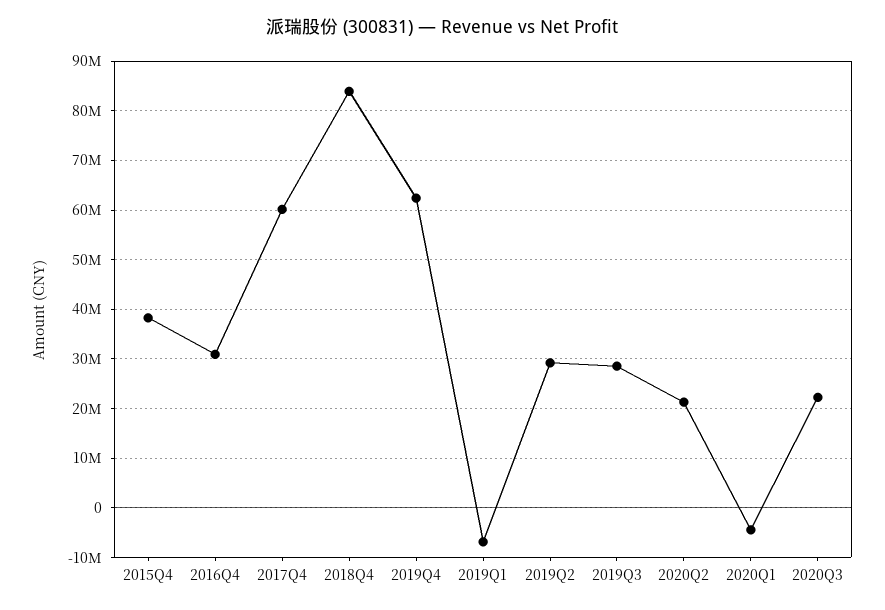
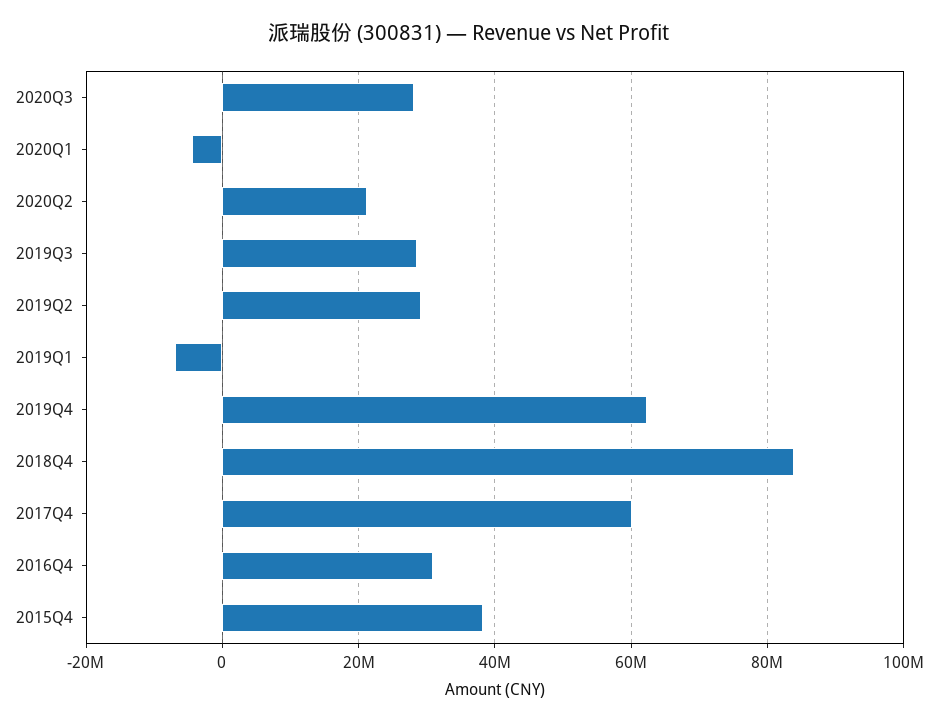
2020Q3: 22000000 -> 28000000

